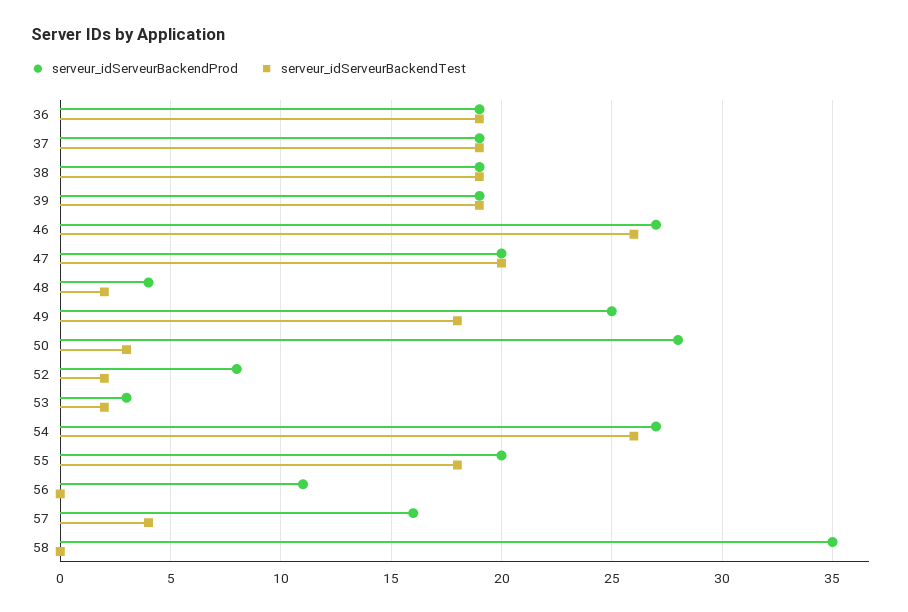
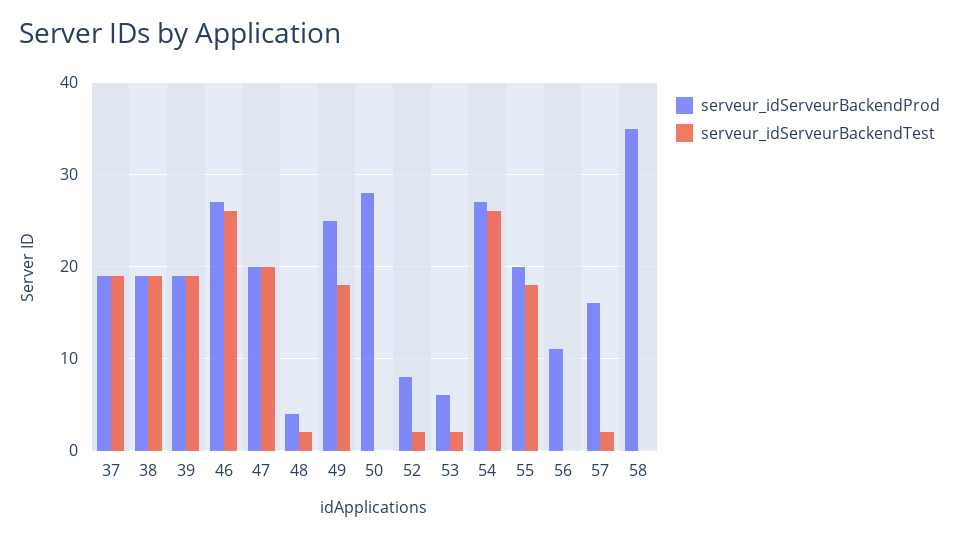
serveur_idServeurBackendProd, 36: 19 -> none
serveur_idServeurBackendTest, 36: 19 -> none
serveur_idServeurBackendTest, 50: 3 -> 0
serveur_idServeurBackendProd, 53: 3 -> 6
serveur_idServeurBackendTest, 57: 4 -> 2

